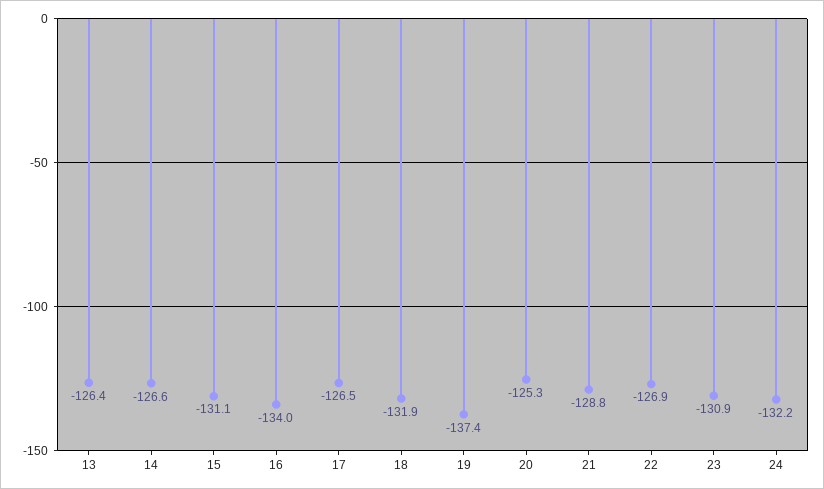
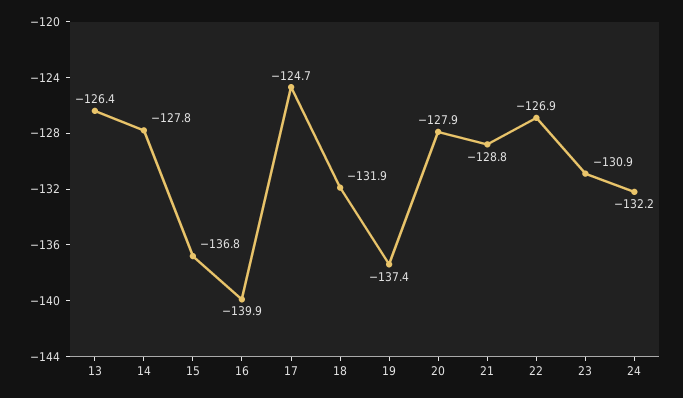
14: -126.6 -> -127.8
15: -131.1 -> -136.8
16: -134 -> -139.9
17: -126.5 -> -124.7
20: -125.3 -> -127.9

